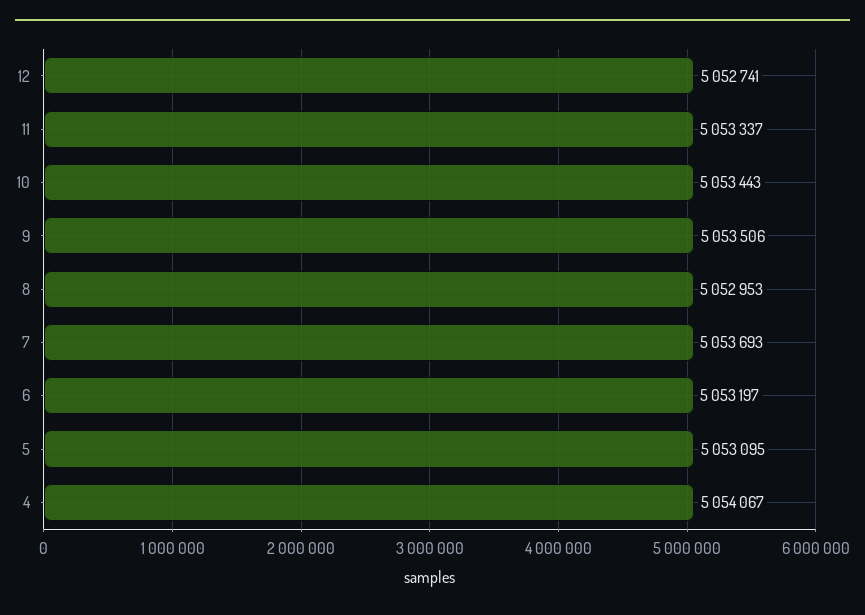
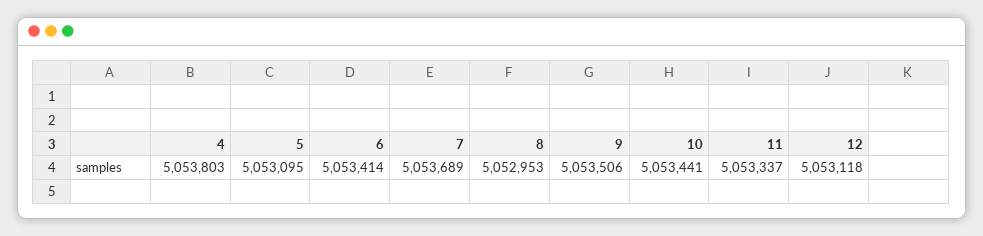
12: 5052741 -> 5053118
10: 5053443 -> 5053441
7: 5053693 -> 5053689
6: 5053197 -> 5053414
4: 5054067 -> 5053803

